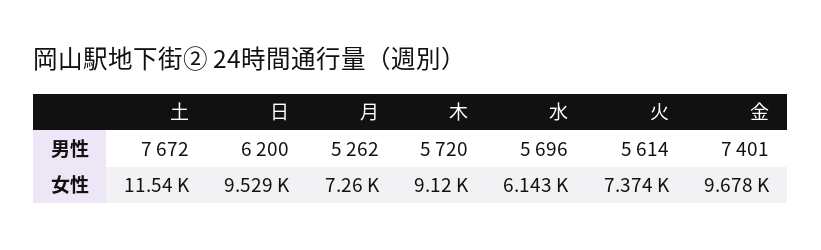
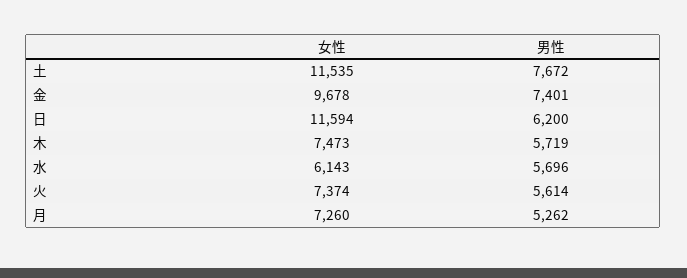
木, 男性: 5720 -> 5719
日, 女性: 9529 -> 11594
木, 女性: 9120 -> 7473

